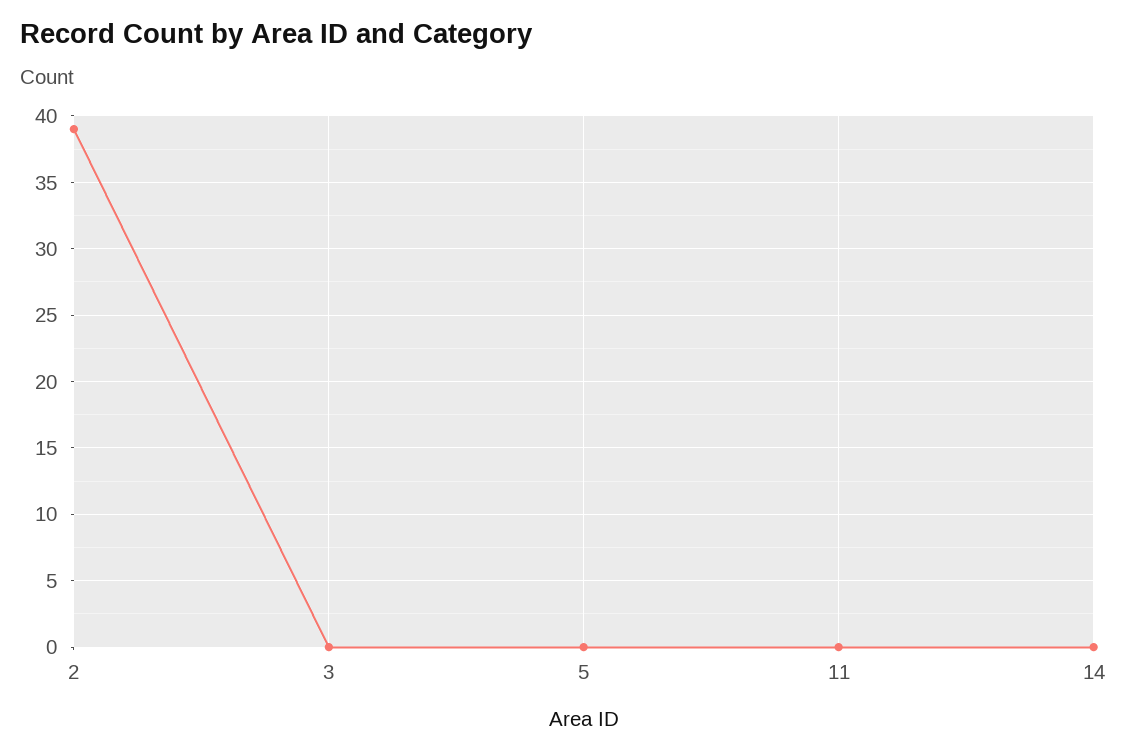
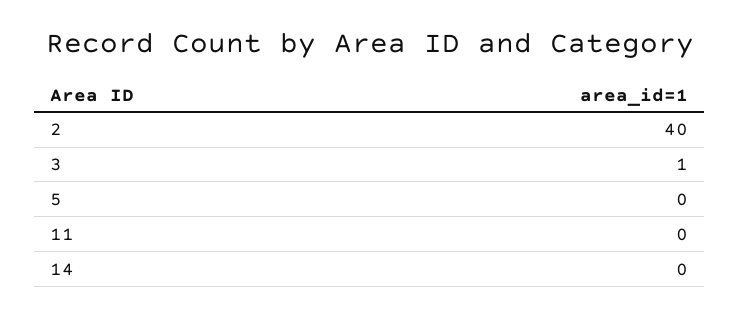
2: 39 -> 40
3: 0 -> 1

